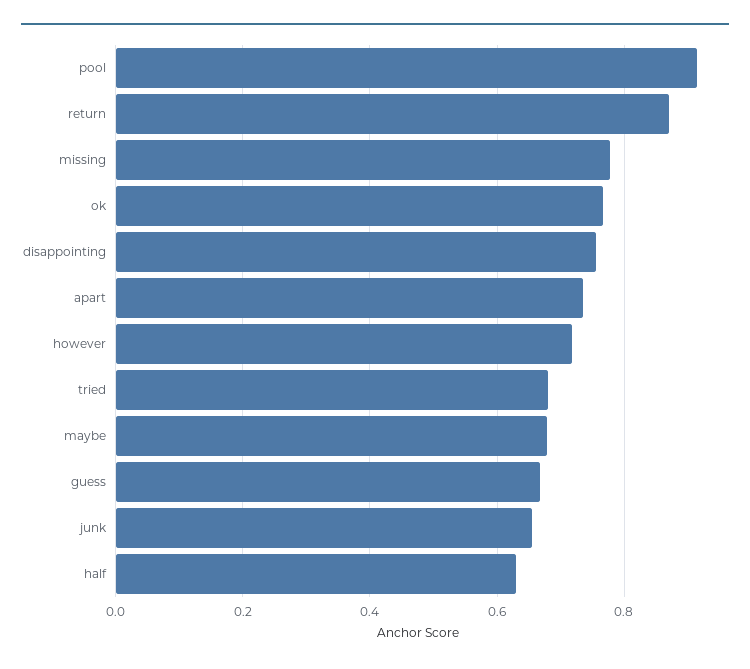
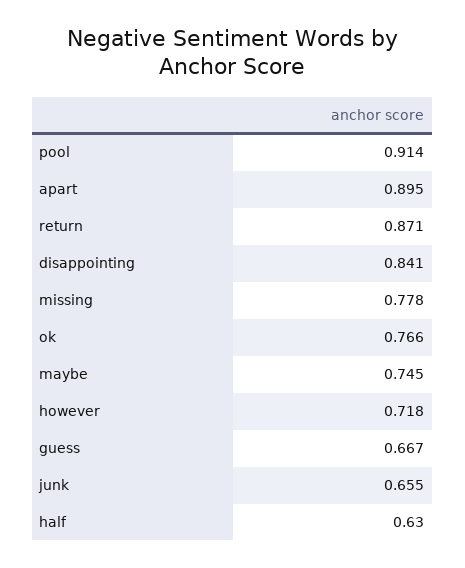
disappointing: 0.76 -> 0.841
apart: 0.74 -> 0.895
tried: 0.68 -> none
maybe: 0.68 -> 0.745

